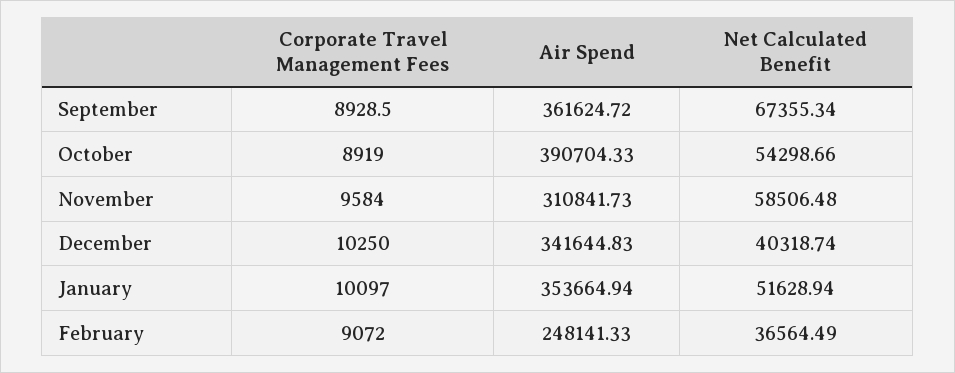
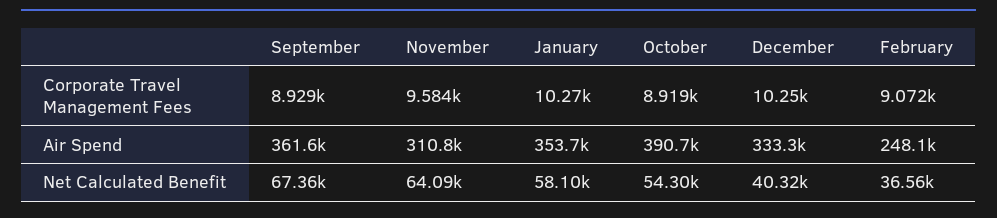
Net Calculated Benefit, November: 58506.48 -> 64090
Air Spend, December: 341644.83 -> 333300
Corporate Travel Management Fees, January: 10097 -> 10270
Net Calculated Benefit, January: 51628.94 -> 58100

